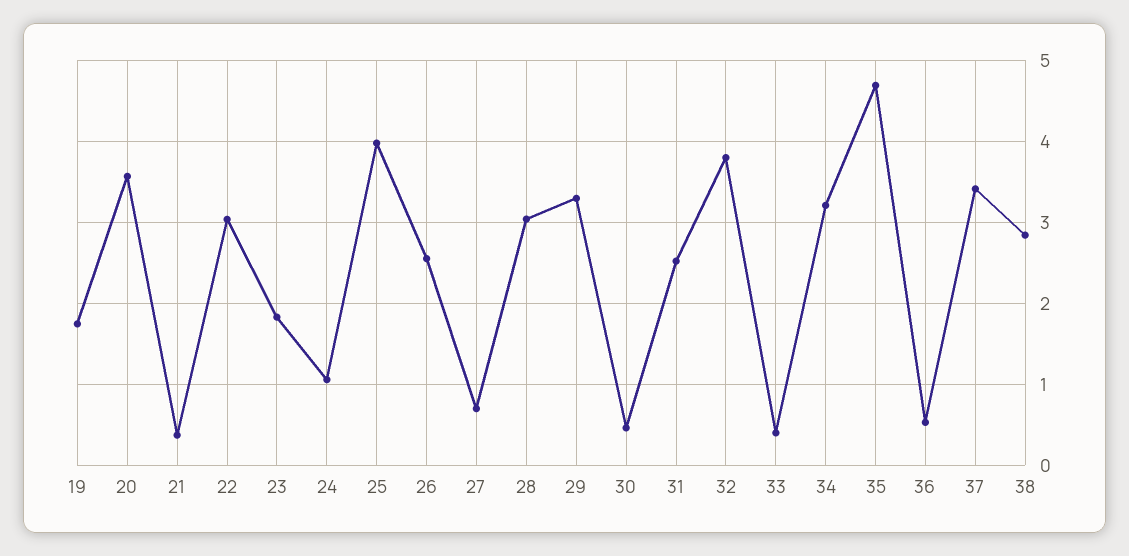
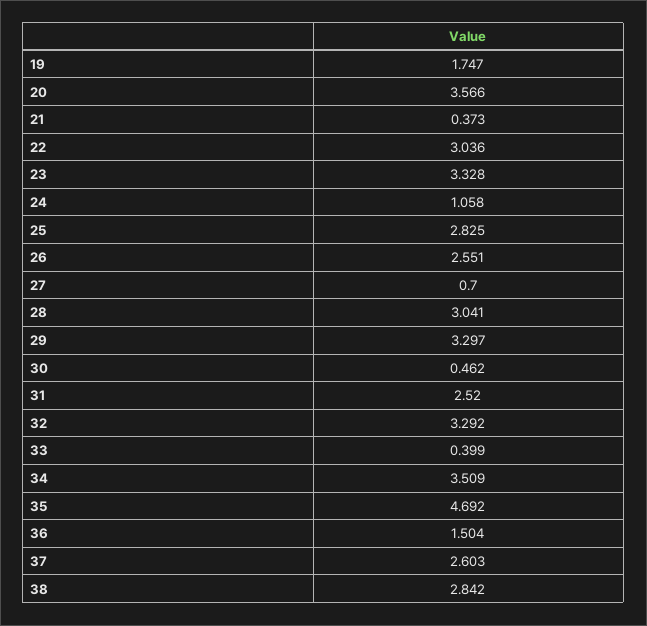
23: 1.8 -> 3.328
25: 4 -> 2.825
32: 3.8 -> 3.292
34: 3.2 -> 3.509
36: 0.5 -> 1.504
37: 3.4 -> 2.603

